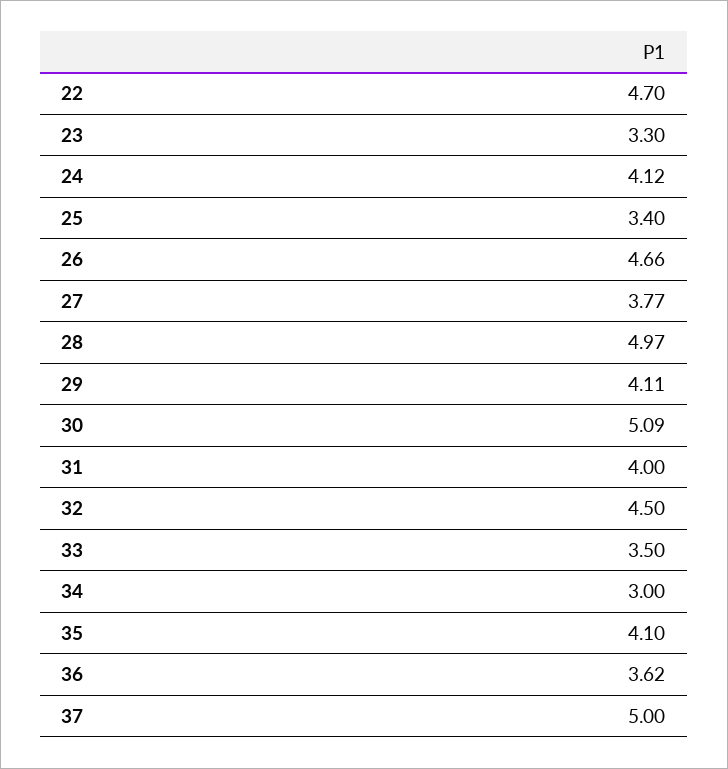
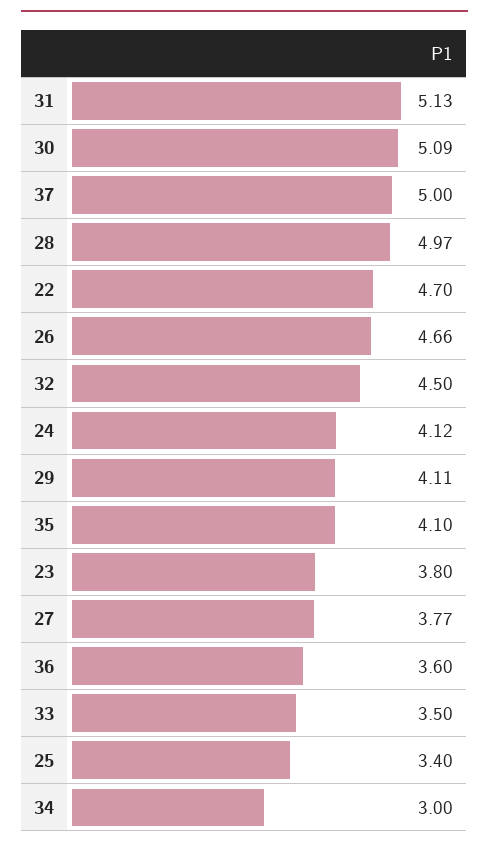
23: 3.3 -> 3.8
31: 4 -> 5.13
36: 3.62 -> 3.6

